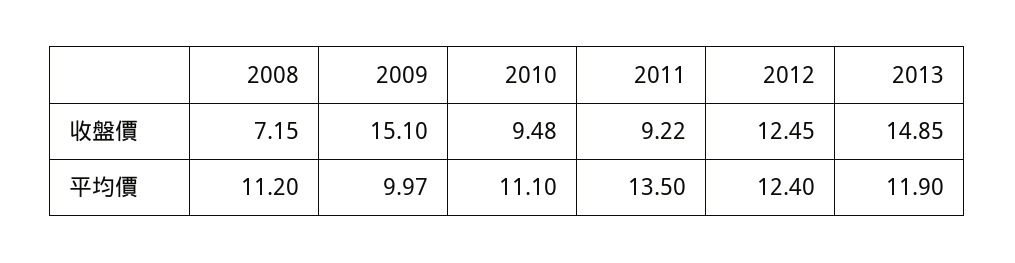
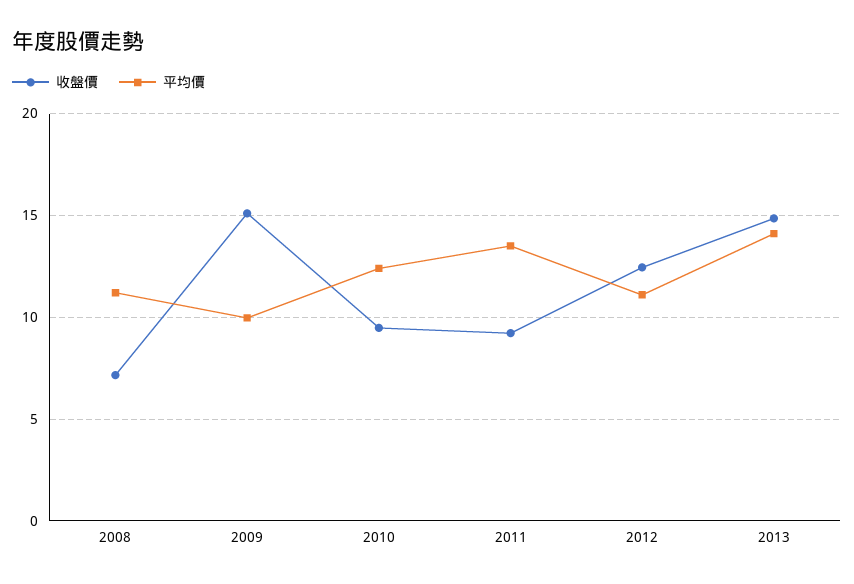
平均價, 2010: 11.1 -> 12.5
平均價, 2012: 12.4 -> 11
平均價, 2013: 11.9 -> 14

